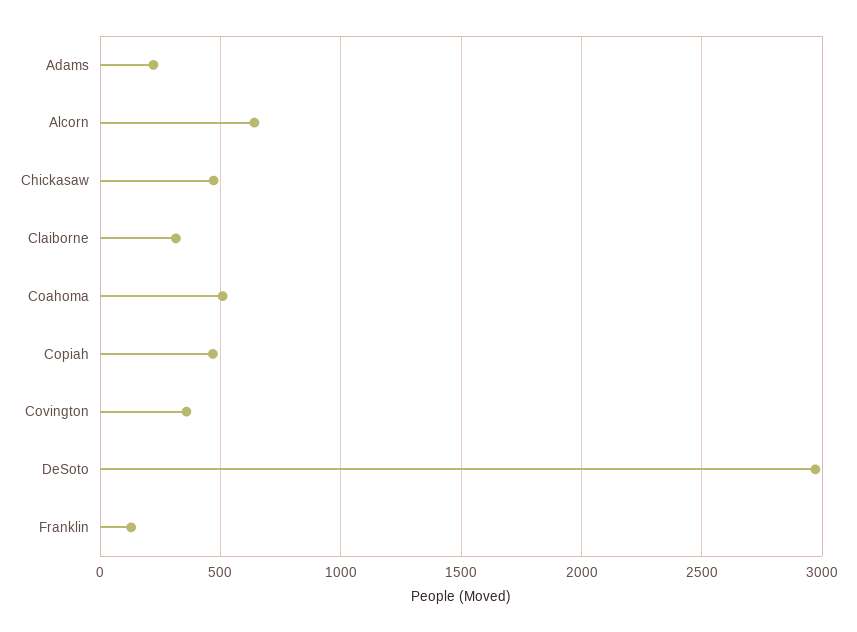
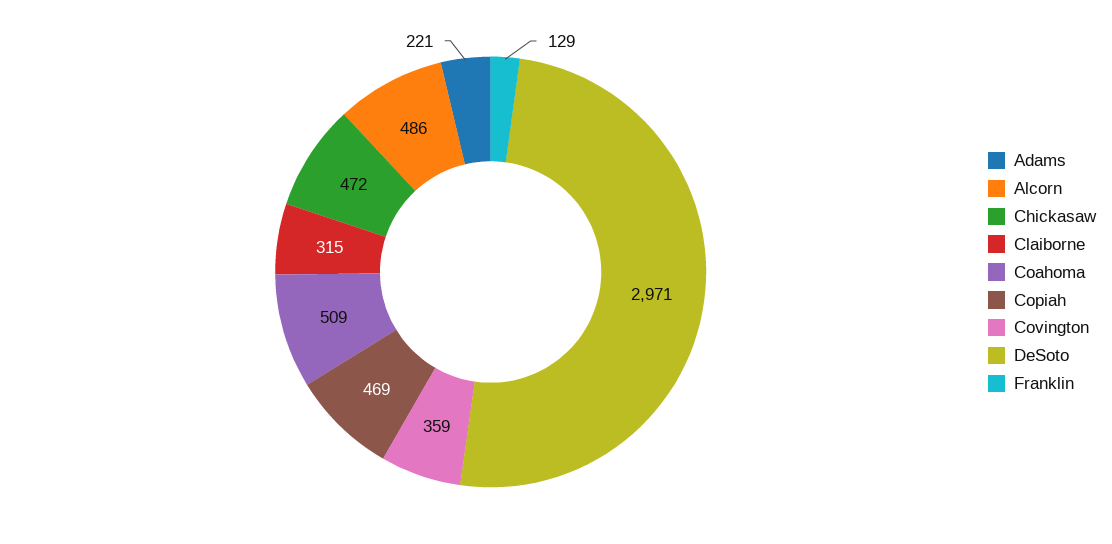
Alcorn: 650 -> 486

